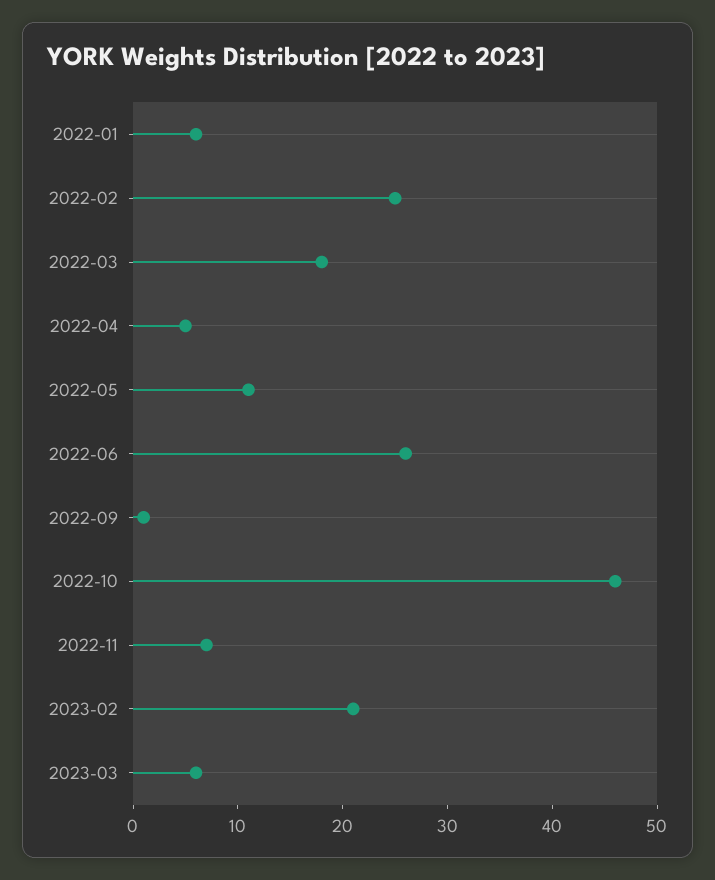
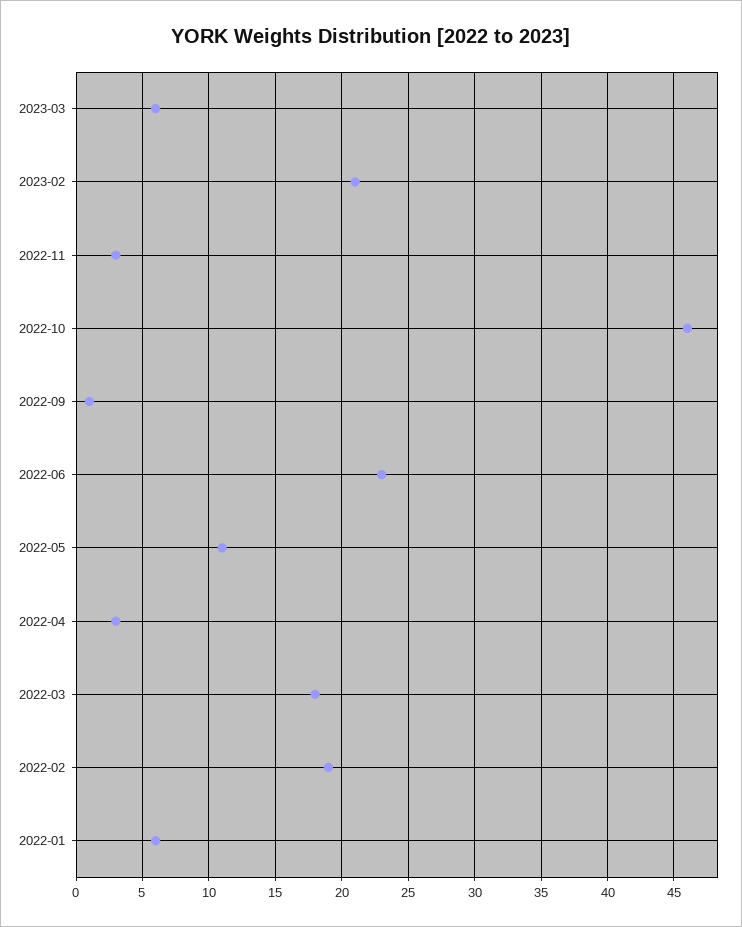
2022-02: 25 -> 19
2022-04: 5 -> 3
2022-06: 26 -> 23
2022-11: 7 -> 3

